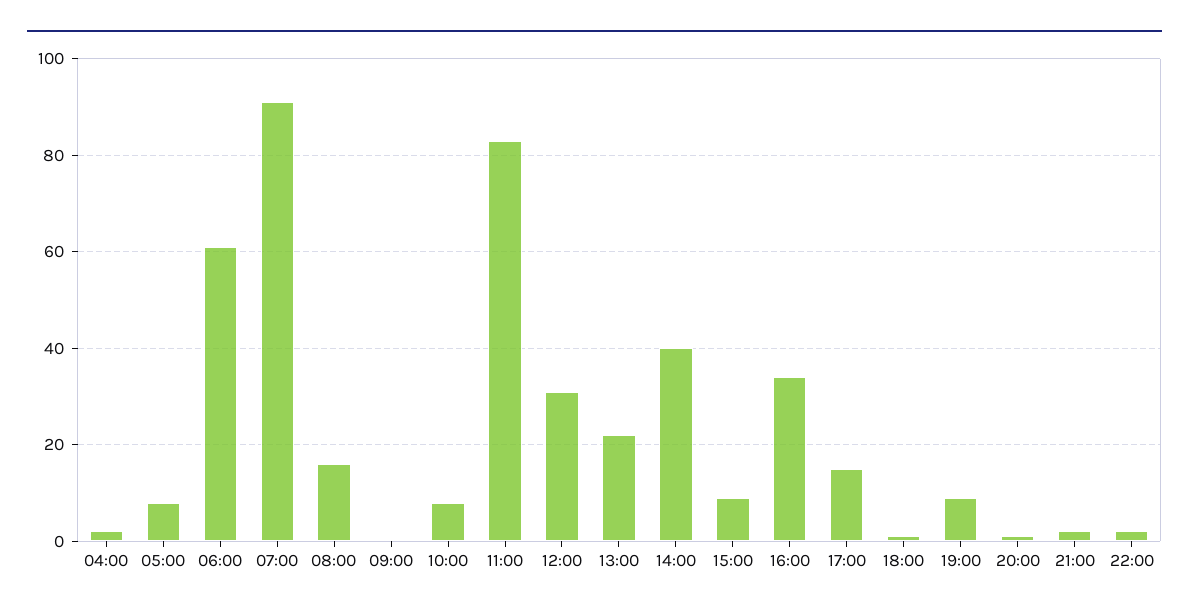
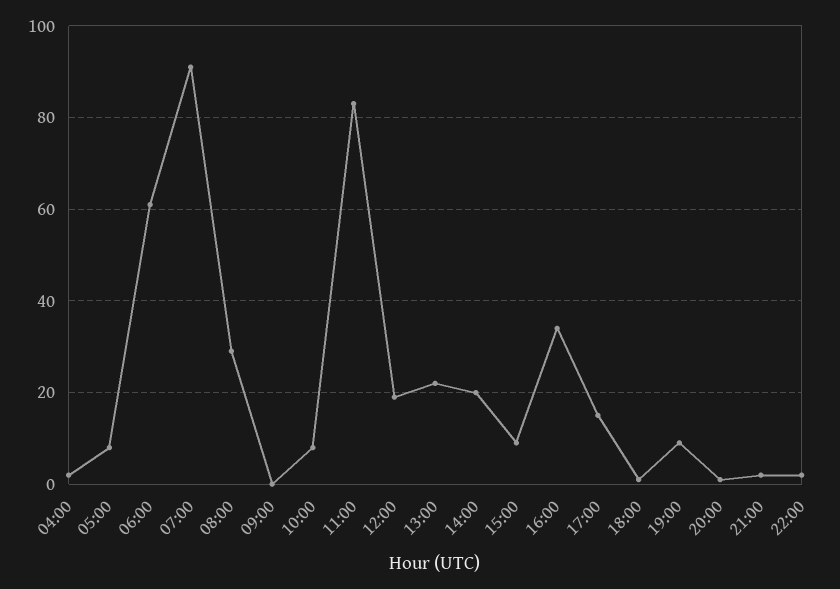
08:00: 15 -> 30
12:00: 30 -> 20
14:00: 40 -> 20

